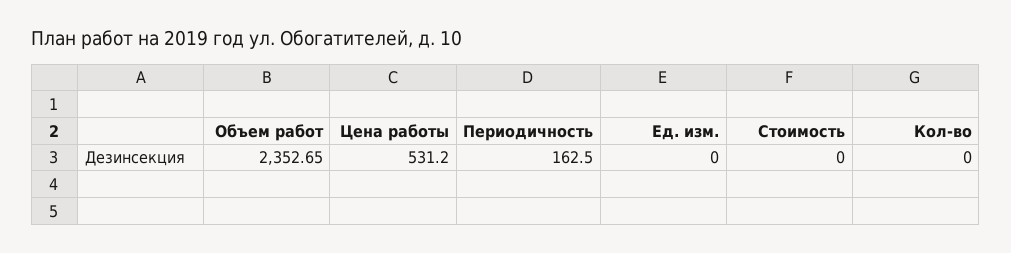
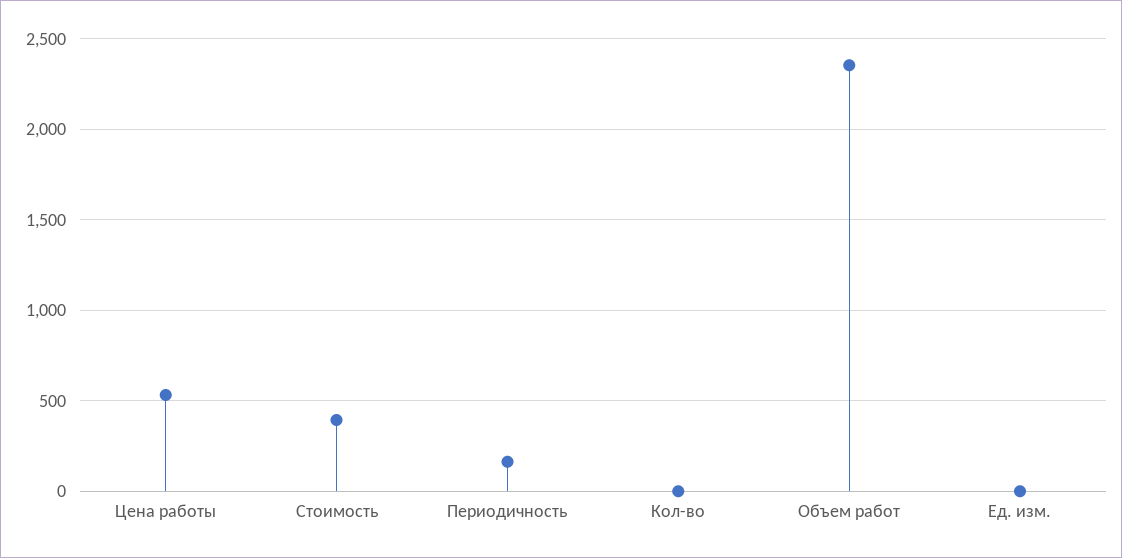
Стоимость: 0 -> 400

